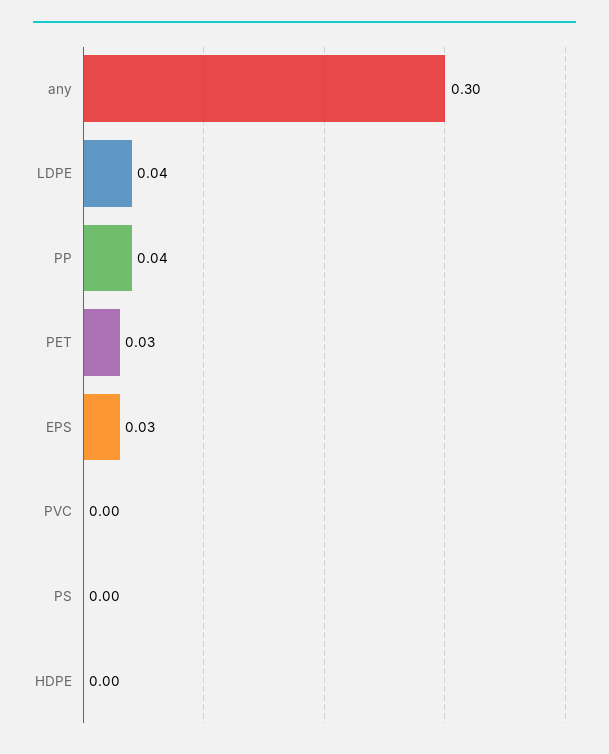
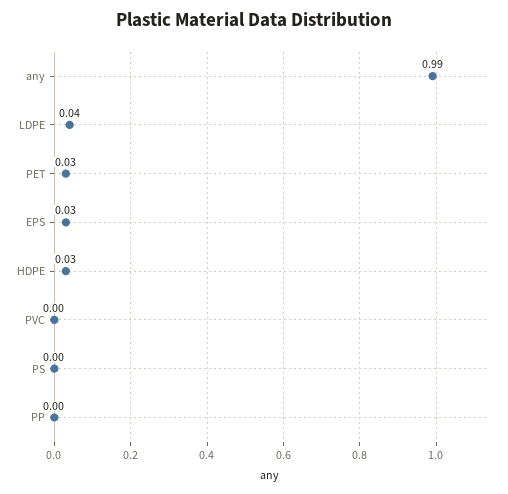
any: 0.3 -> 0.99
PP: 0.04 -> 0
HDPE: 0 -> 0.03

